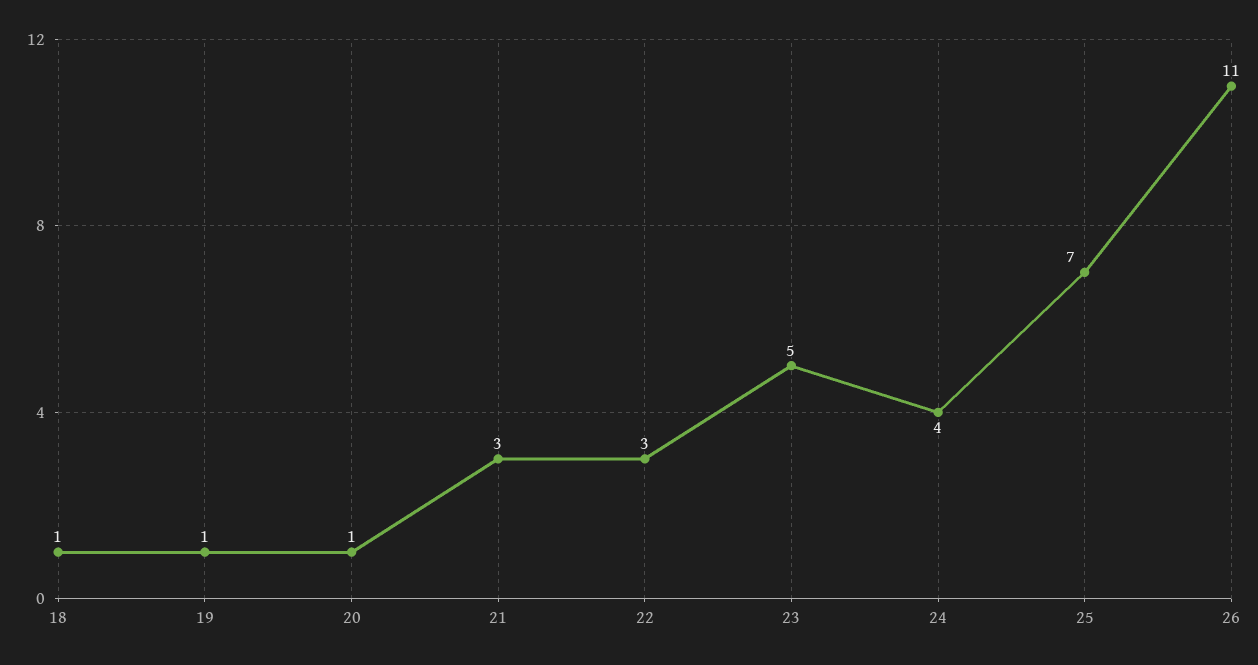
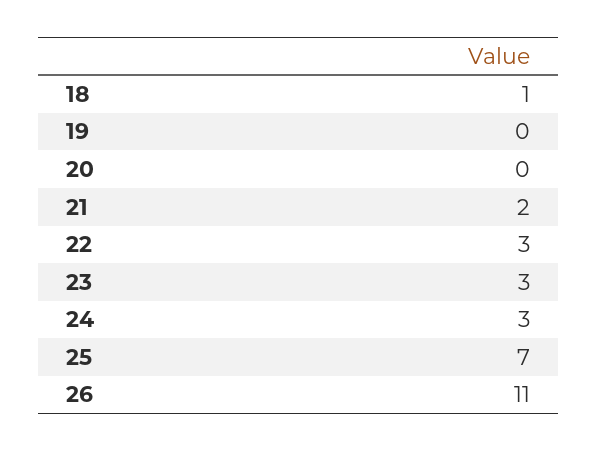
19: 1 -> 0
20: 1 -> 0
21: 3 -> 2
23: 5 -> 3
24: 4 -> 3

